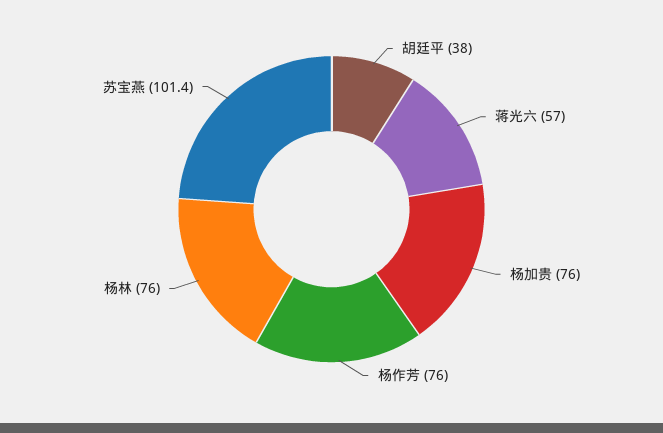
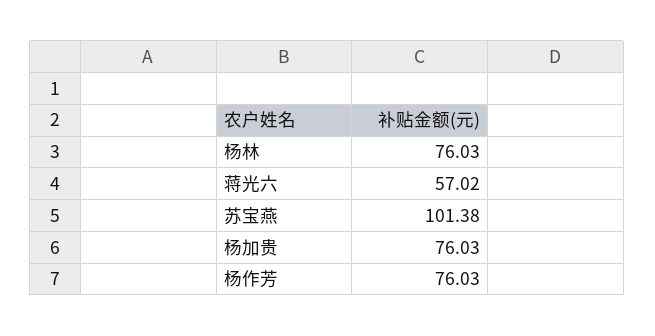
胡廷平: 38 -> none

